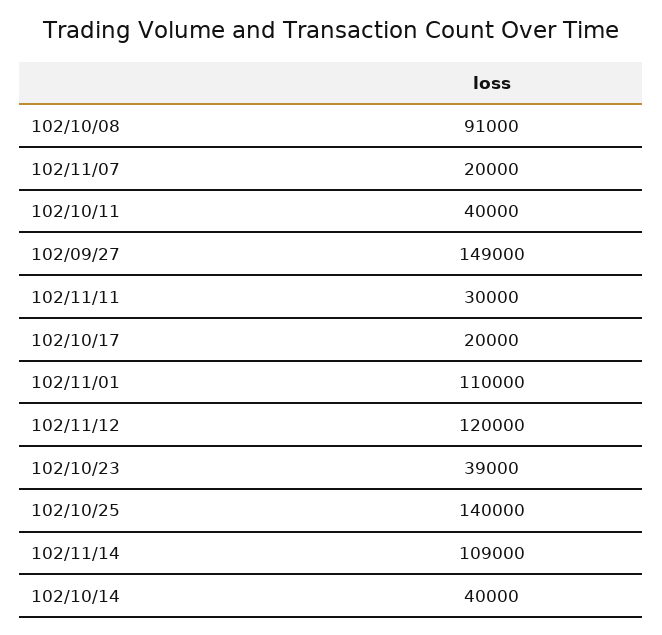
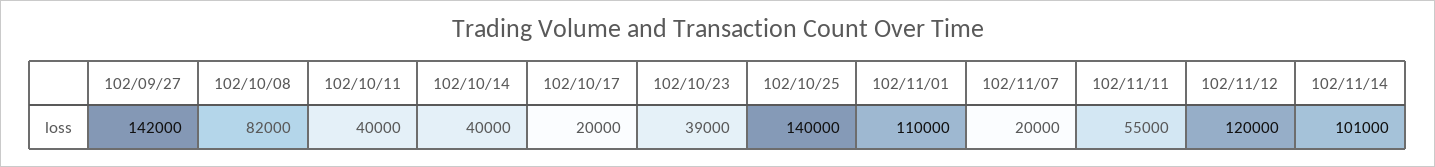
102/10/08: 91000 -> 82000
102/09/27: 149000 -> 142000
102/11/11: 30000 -> 55000
102/11/14: 109000 -> 101000

